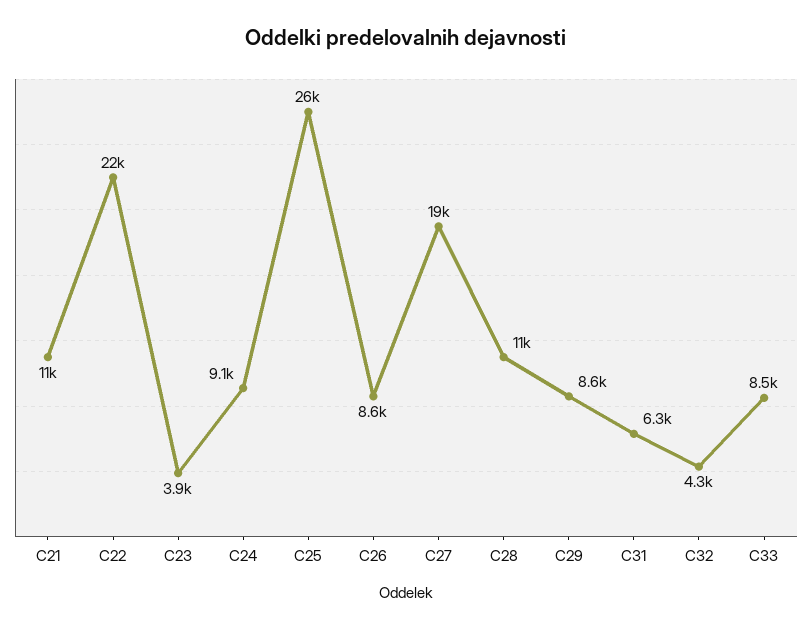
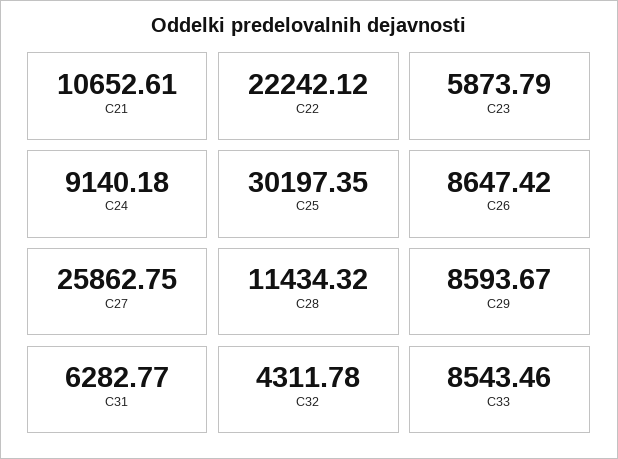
C23: 3900 -> 5873.79
C25: 26000 -> 30197.35
C27: 19000 -> 25862.75

